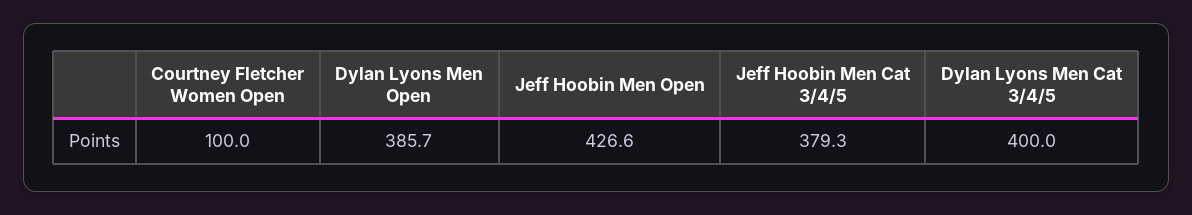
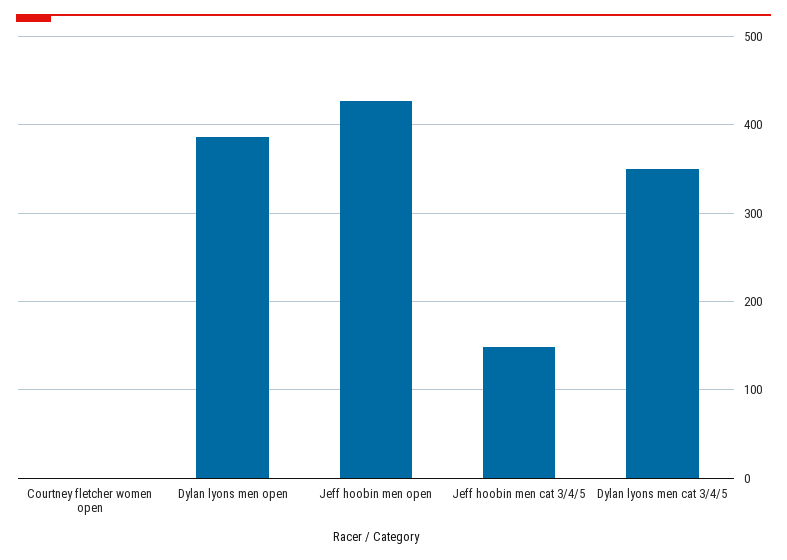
Courtney Fletcher Women Open: 100 -> 0
Jeff Hoobin Men Cat 3/4/5: 379.3 -> 150
Dylan Lyons Men Cat 3/4/5: 400 -> 350

